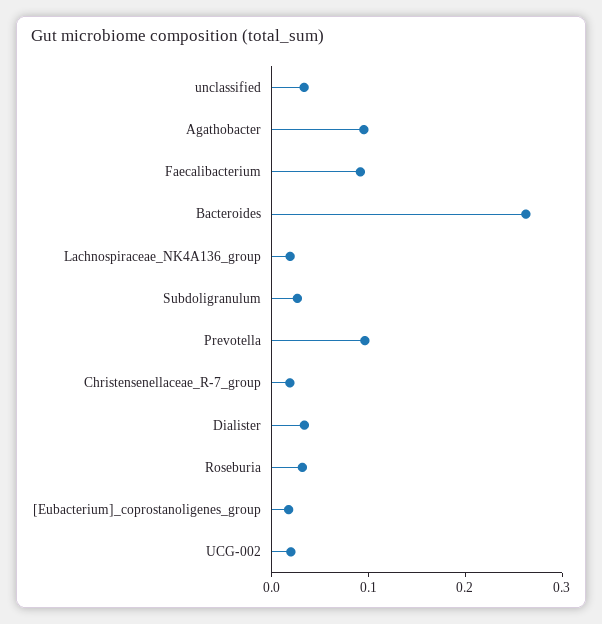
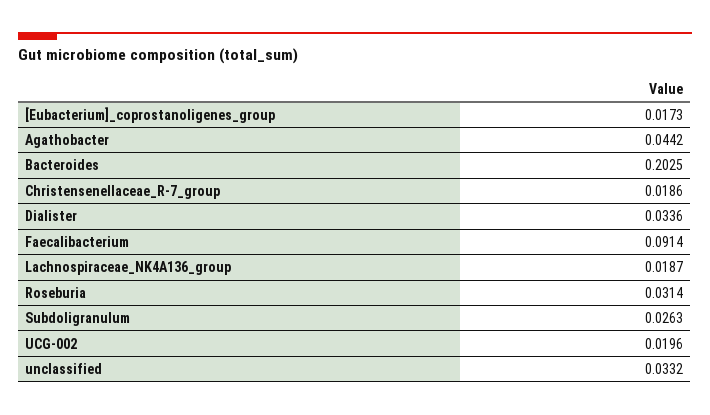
Agathobacter: 0.1 -> 0.0442
Bacteroides: 0.26 -> 0.2025
Prevotella: 0.1 -> none

